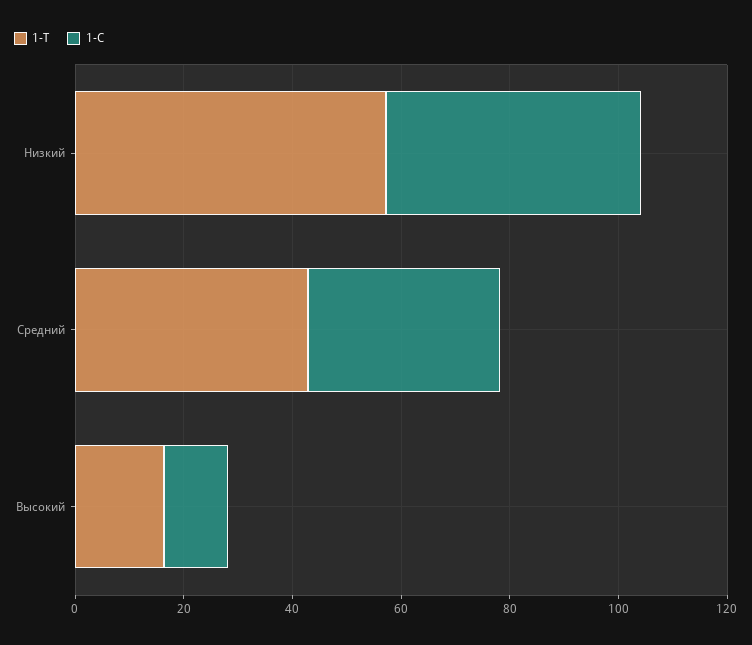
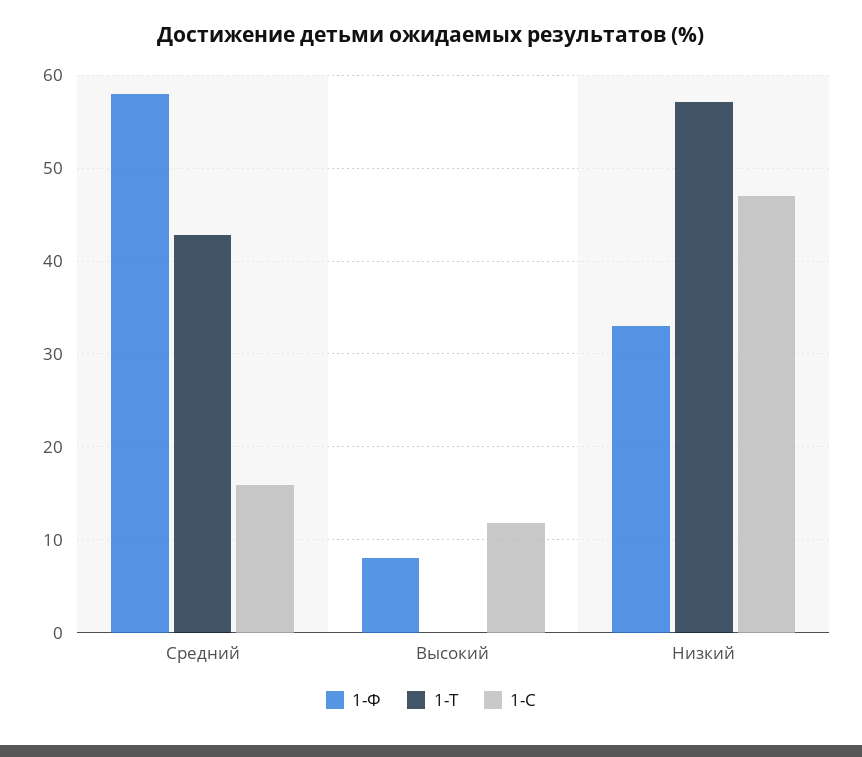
1-С, Средний: 35 -> 16
1-Т, Высокий: 15 -> 0
1-Ф, Средний: none -> 58
1-Ф, Высокий: none -> 8
1-Ф, Низкий: none -> 33

